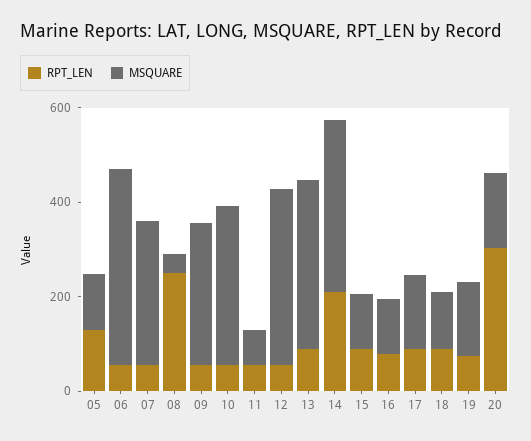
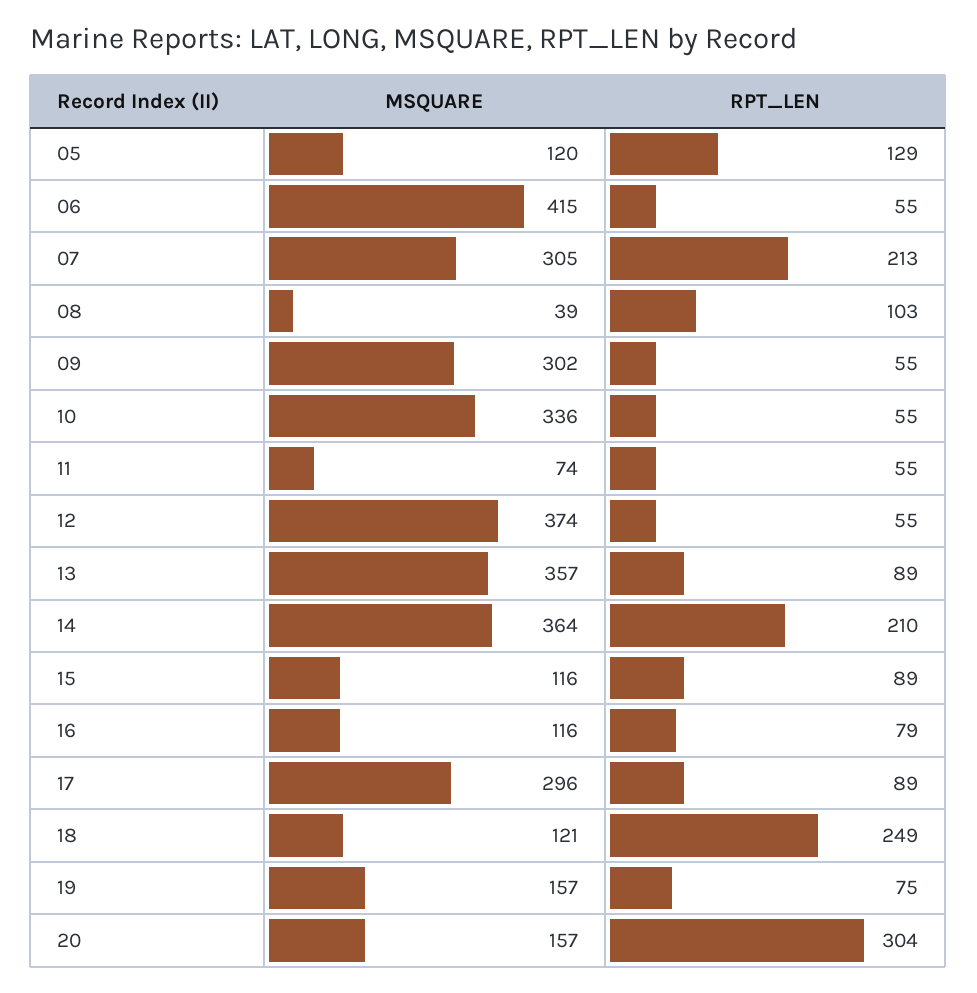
RPT_LEN, 07: 50 -> 213
RPT_LEN, 08: 250 -> 103
MSQUARE, 17: 150 -> 296
RPT_LEN, 18: 100 -> 249

